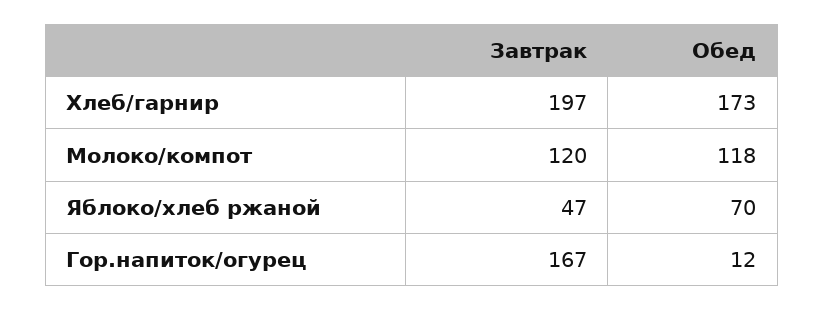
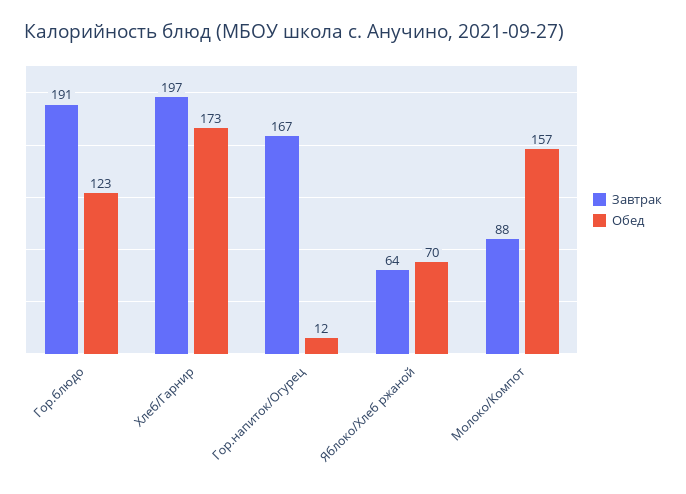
Завтрак, Молоко/компот: 120 -> 88
Обед, Молоко/компот: 118 -> 157
Завтрак, Яблоко/хлеб ржаной: 47 -> 64
Завтрак, Гор.блюдо: none -> 191
Обед, Гор.блюдо: none -> 123

